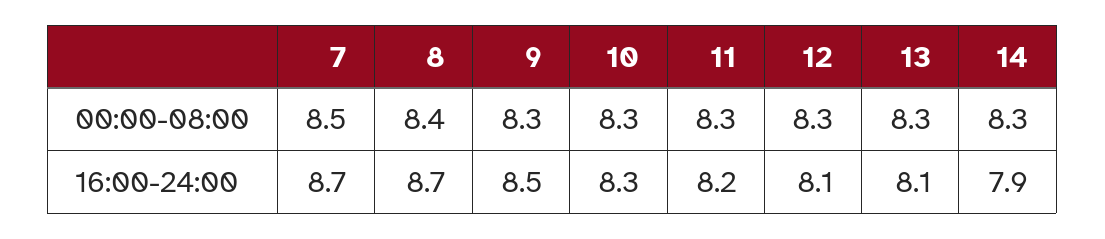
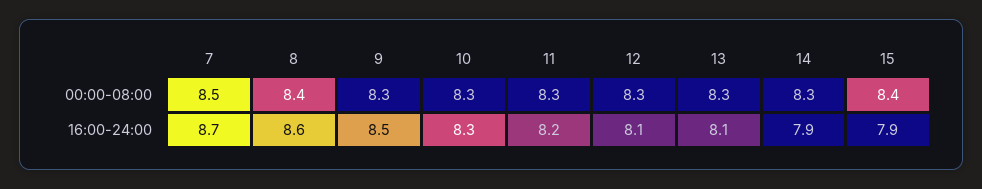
8, 16:00-24:00: 8.7 -> 8.6
15, 00:00-08:00: none -> 8.4
15, 16:00-24:00: none -> 7.9

